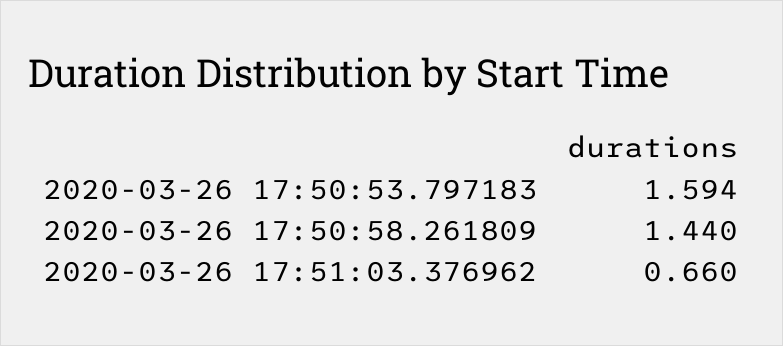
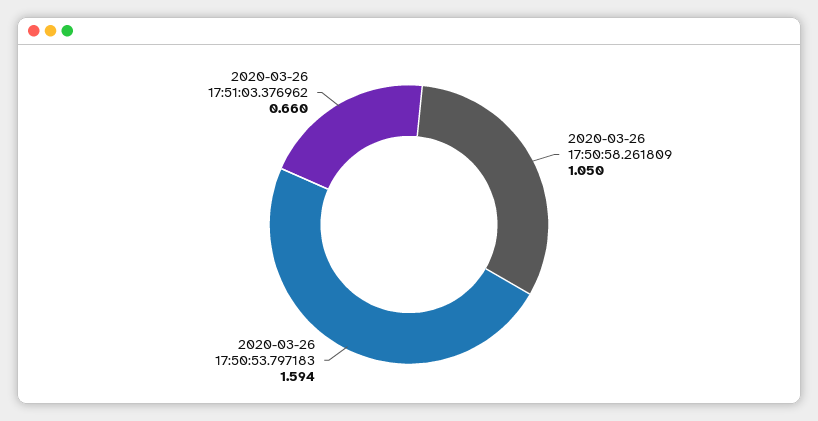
2020-03-26 17:50:58.261809: 1.44 -> 1.05

